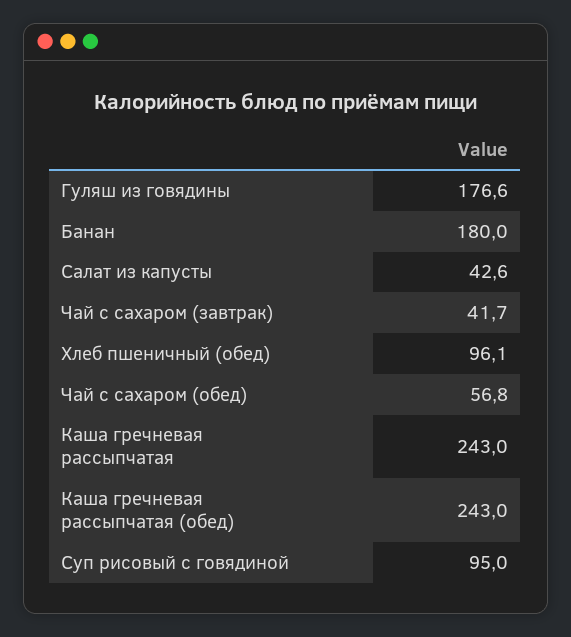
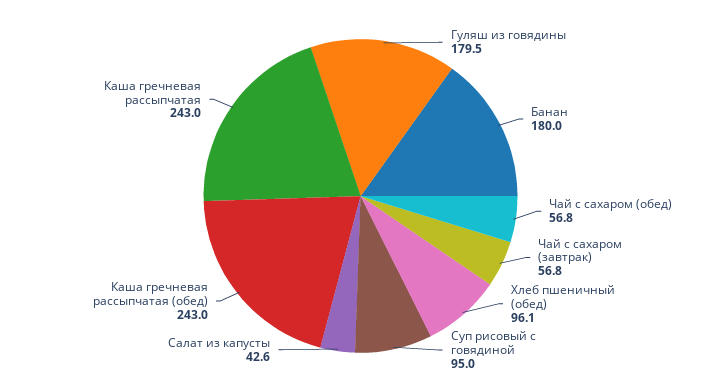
Гуляш из говядины: 176.6 -> 179.5
Чай с сахаром (завтрак): 41.7 -> 56.8

